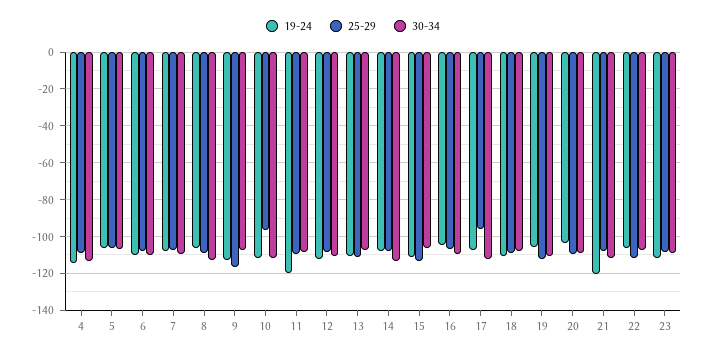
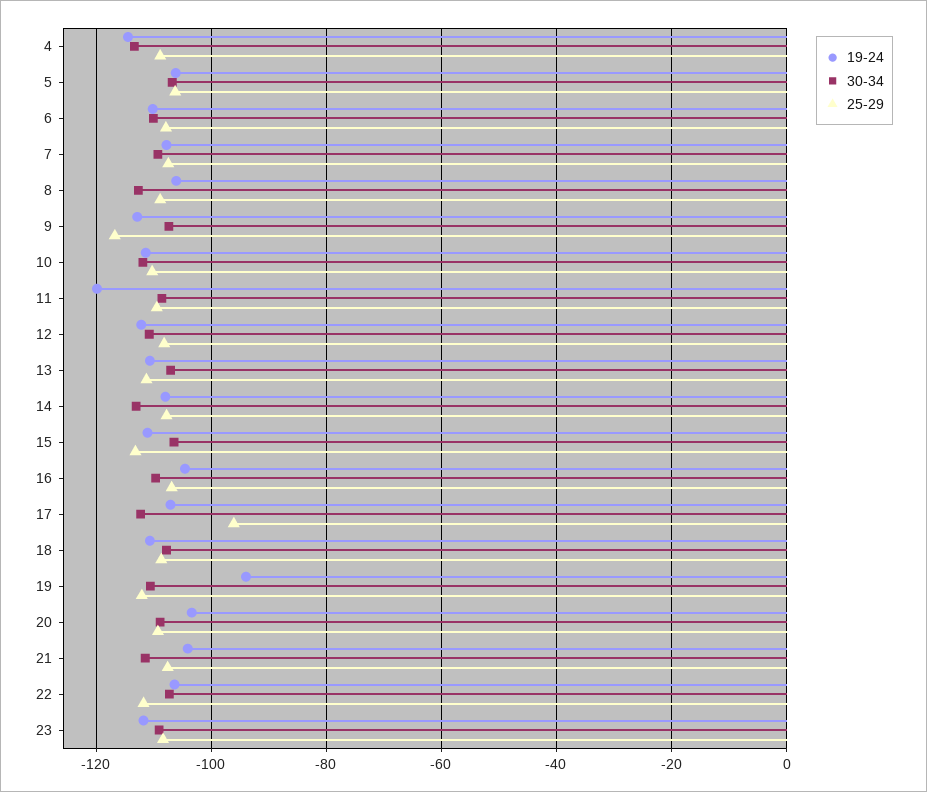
25-29, 10: -95 -> -110
19-24, 19: -105 -> -94
19-24, 21: -120 -> -104

